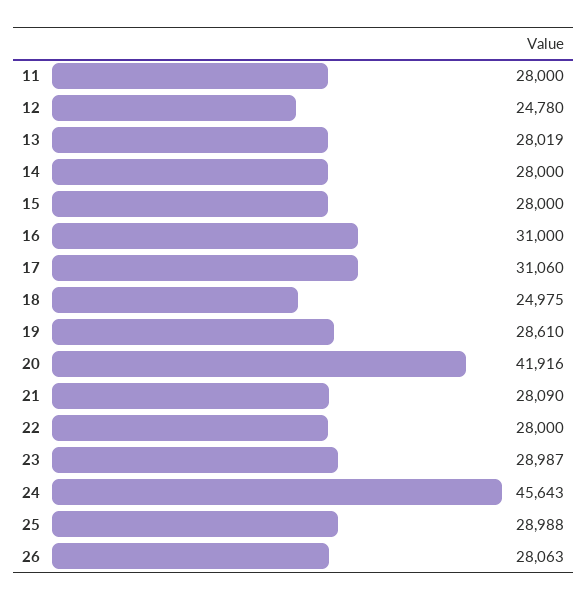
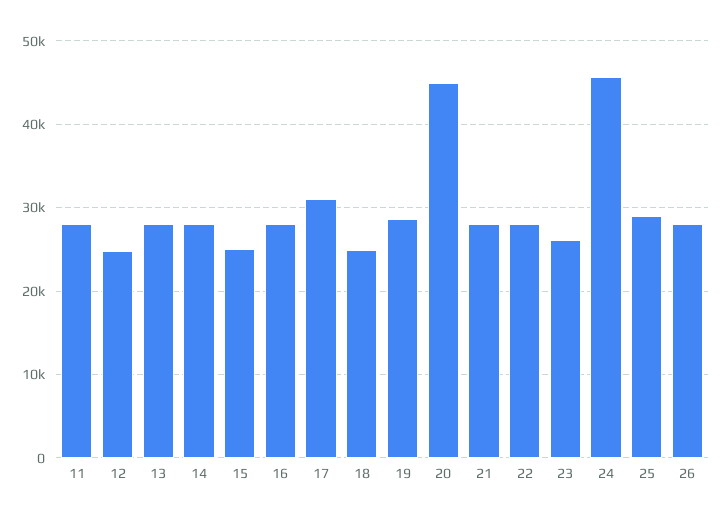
15: 28000 -> 25000
16: 31000 -> 28000
20: 41916 -> 45000
23: 28987 -> 26000

